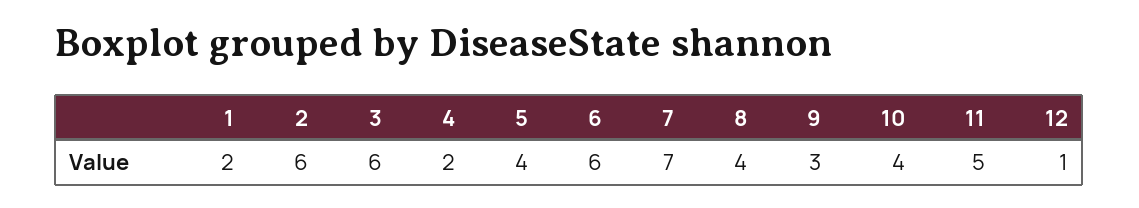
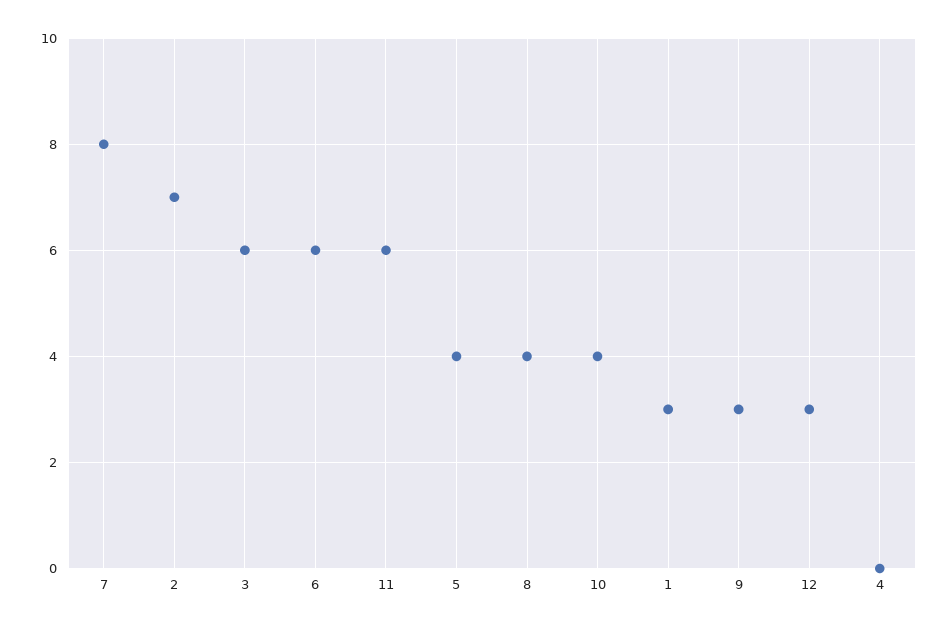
1: 2 -> 3
2: 6 -> 7
4: 2 -> 0
7: 7 -> 8
11: 5 -> 6
12: 1 -> 3

